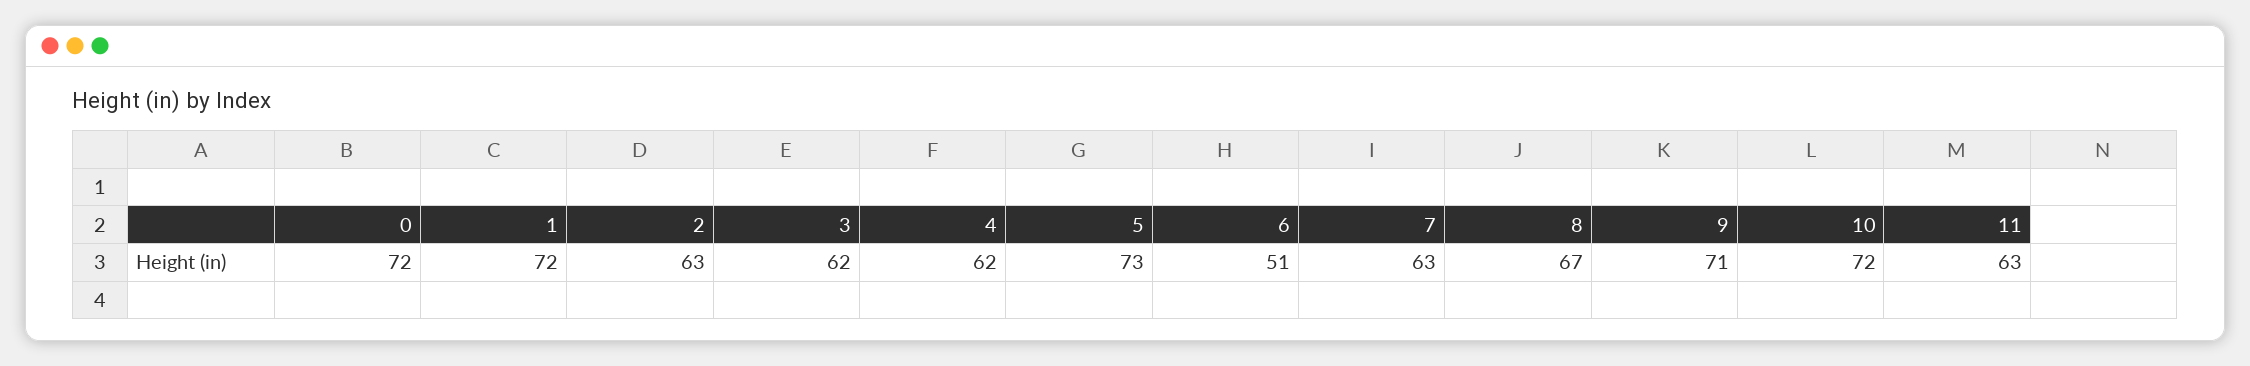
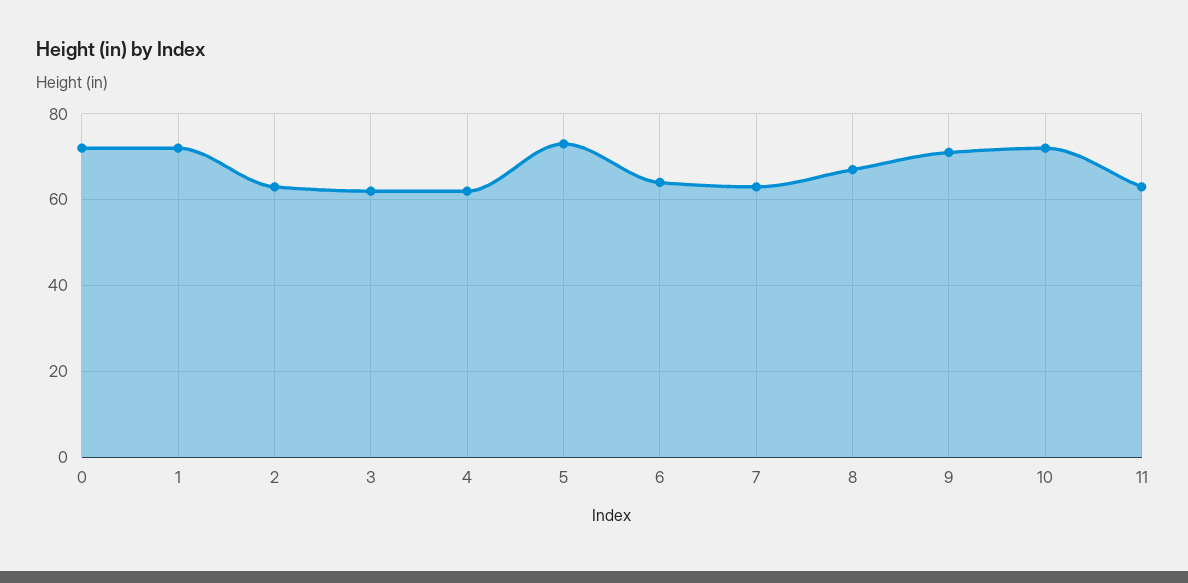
6: 51 -> 65

